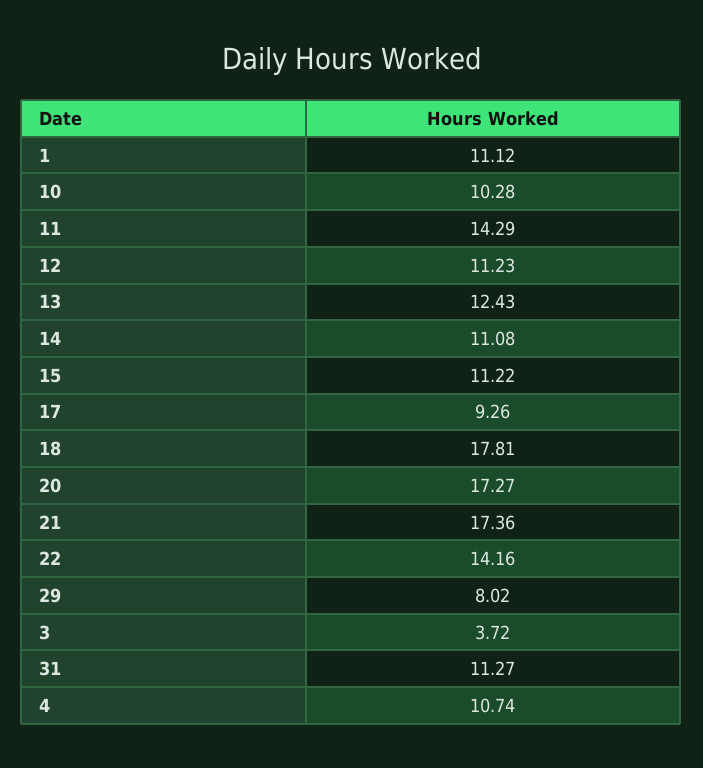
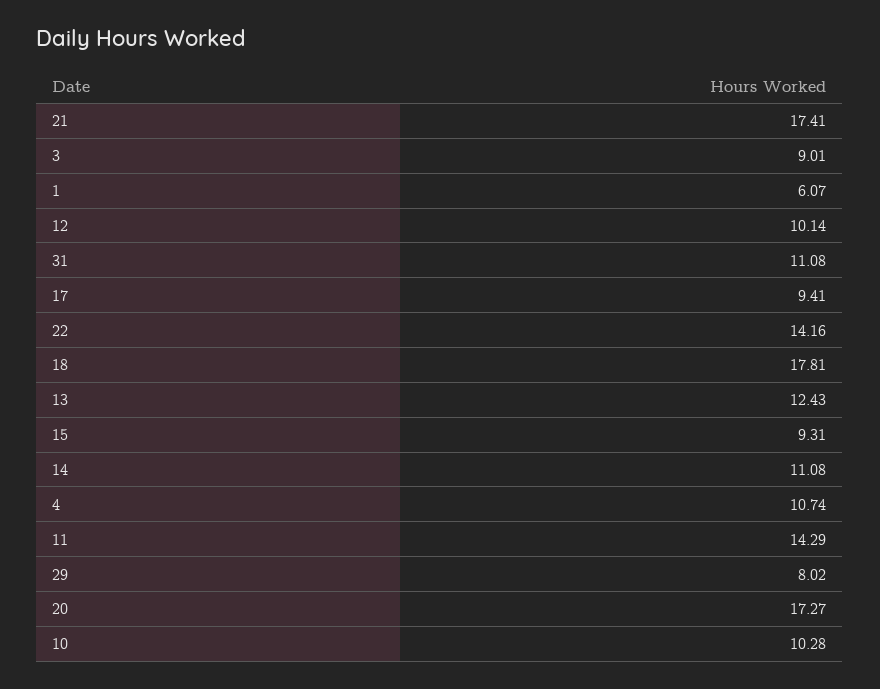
1: 11.12 -> 6.07
12: 11.23 -> 10.14
15: 11.22 -> 9.31
17: 9.26 -> 9.41
21: 17.36 -> 17.41
3: 3.72 -> 9.01
31: 11.27 -> 11.08

